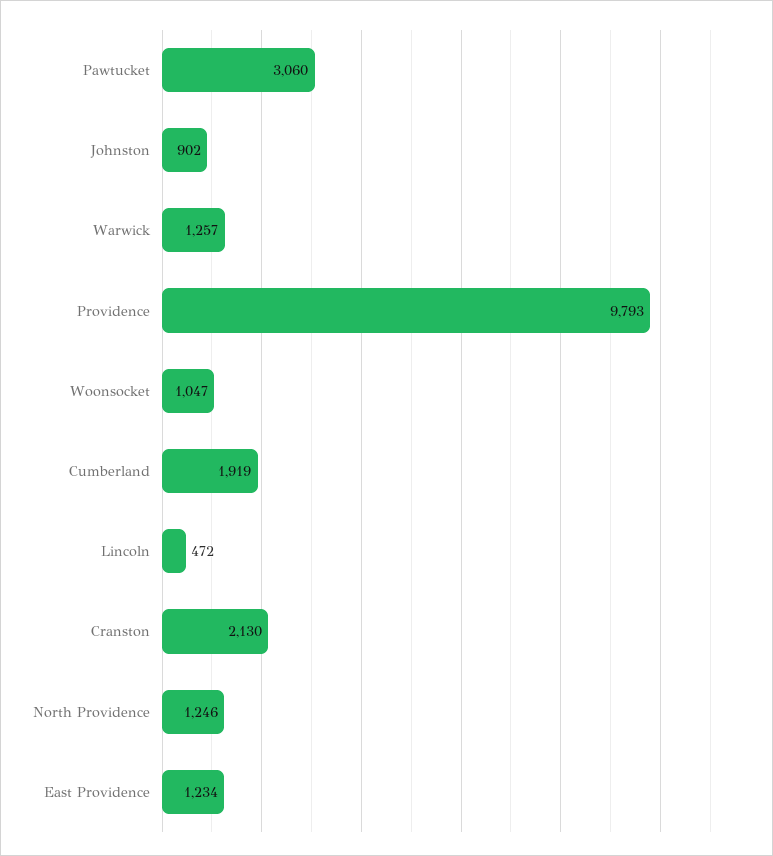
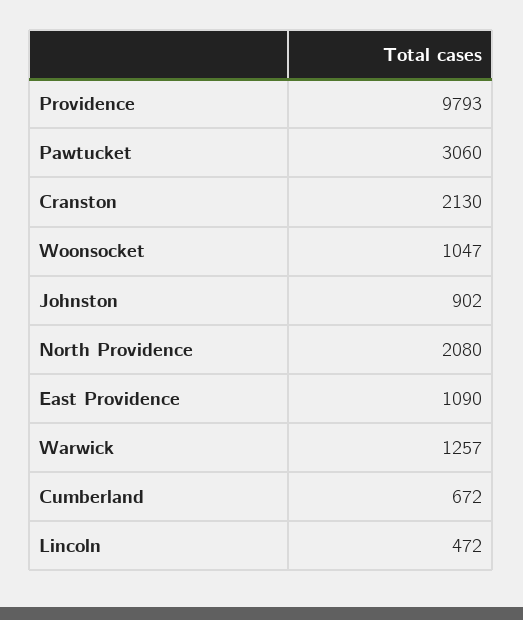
Cumberland: 1919 -> 672
North Providence: 1246 -> 2080
East Providence: 1234 -> 1090

